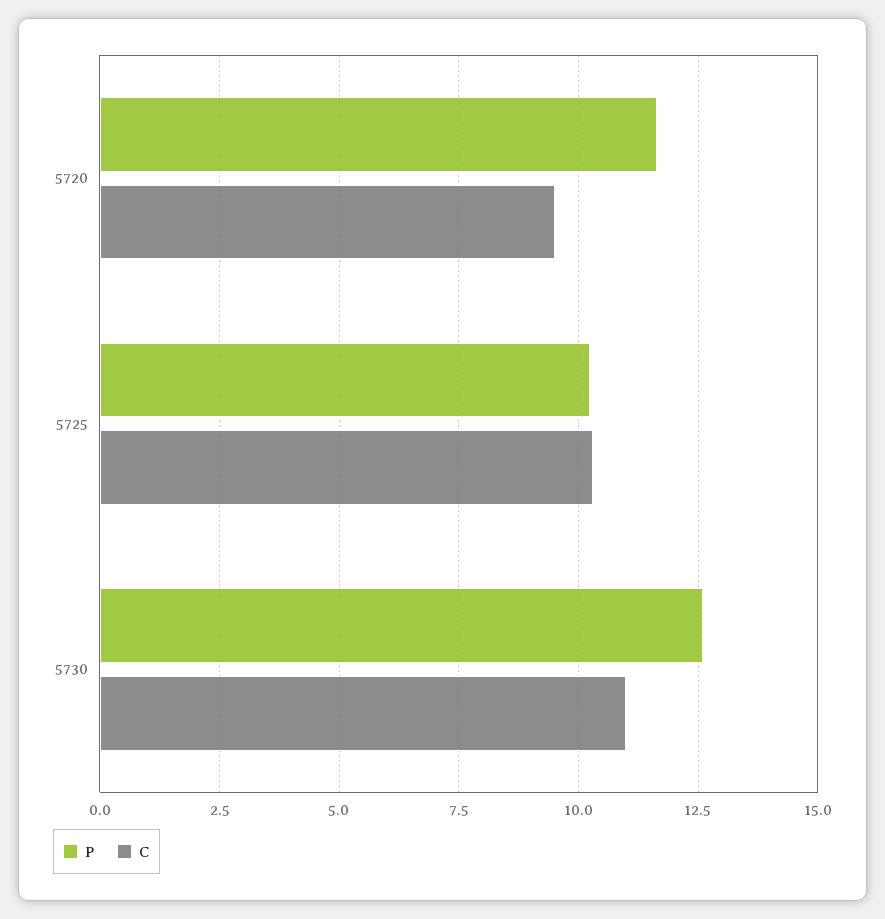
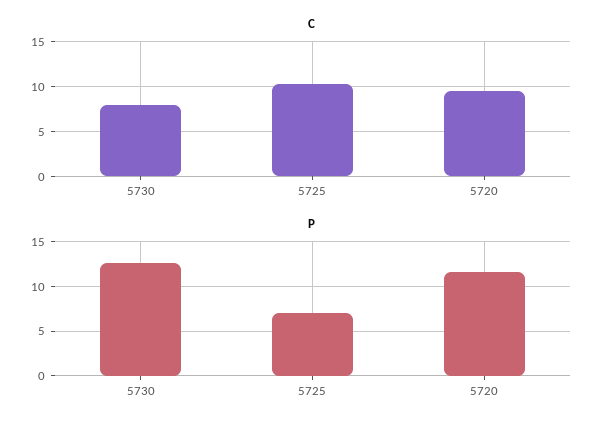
P, 5725: 10.25 -> 7
C, 5730: 11 -> 8

